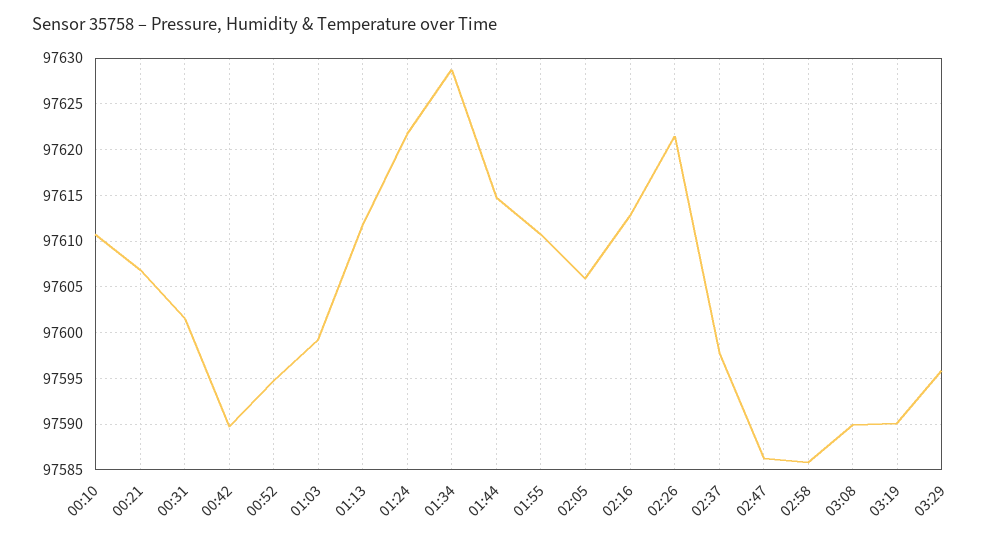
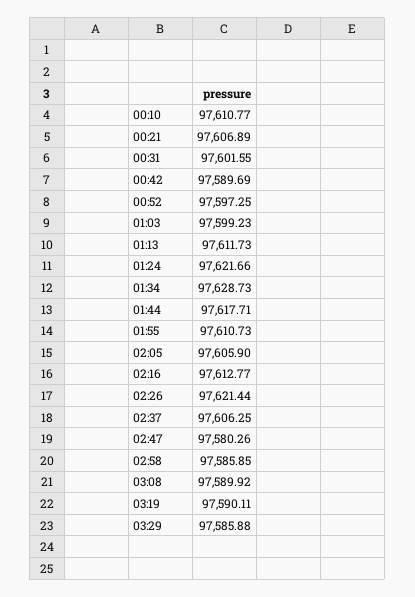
00:52: 97595 -> 97597.25
01:44: 97615 -> 97617.71
02:37: 97598 -> 97606.25
02:47: 97586 -> 97580.26
03:29: 97596 -> 97585.88

